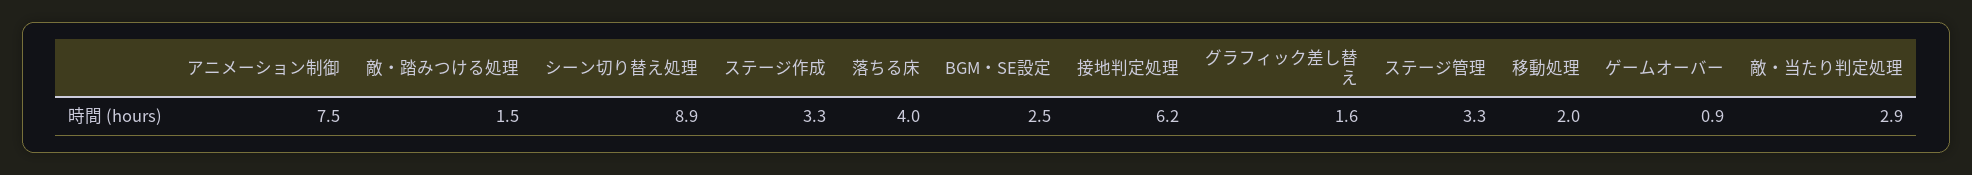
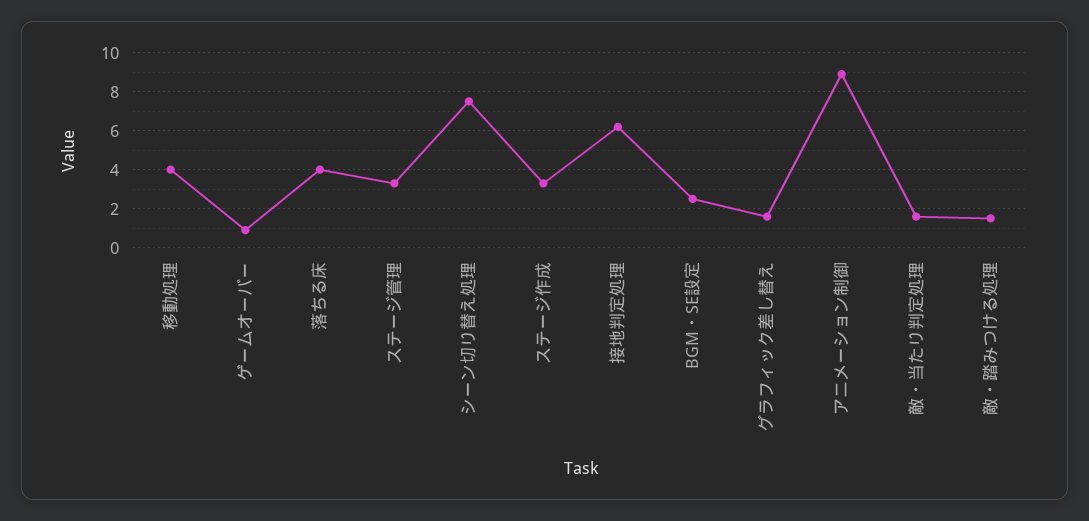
アニメーション制御: 7.5 -> 9
シーン切り替え処理: 8.9 -> 7.5
移動処理: 2 -> 4
敵・当たり判定処理: 2.9 -> 1.5

